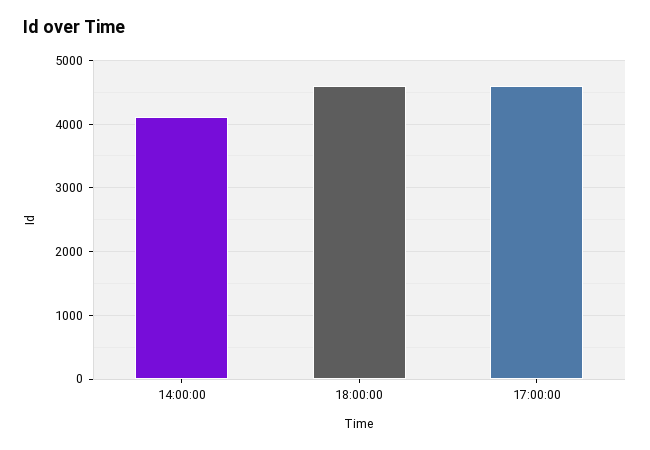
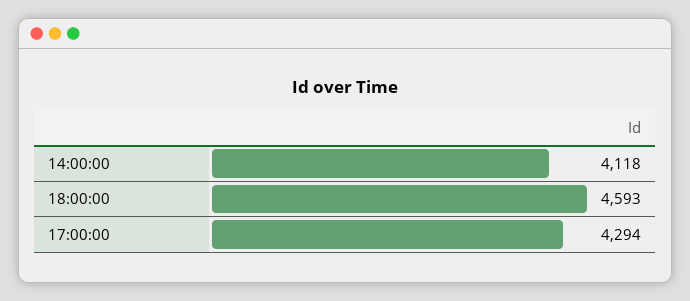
17:00:00: 4600 -> 4294

